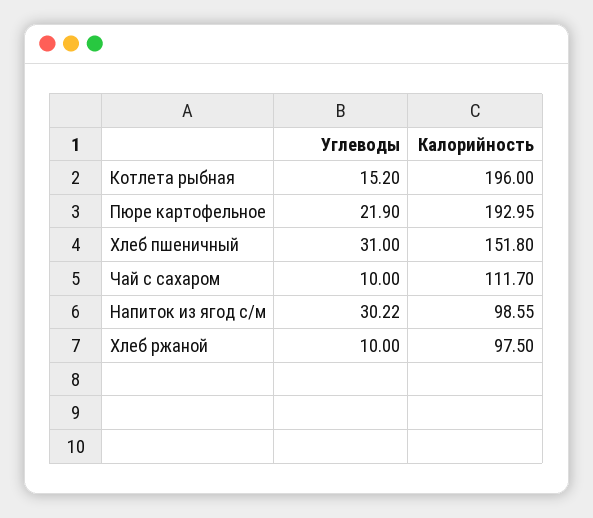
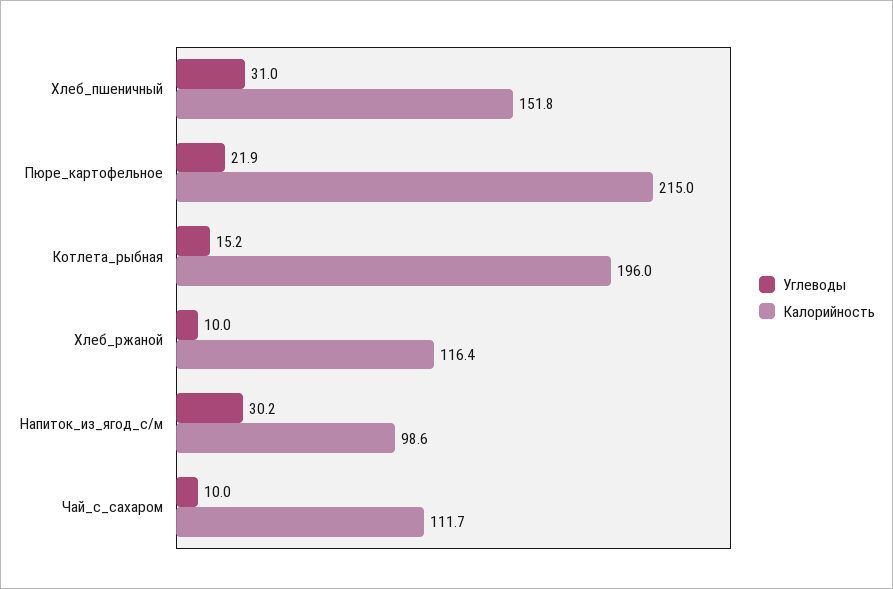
Калорийность, Пюре картофельное: 192.95 -> 215
Калорийность, Хлеб ржаной: 97.5 -> 116.4

